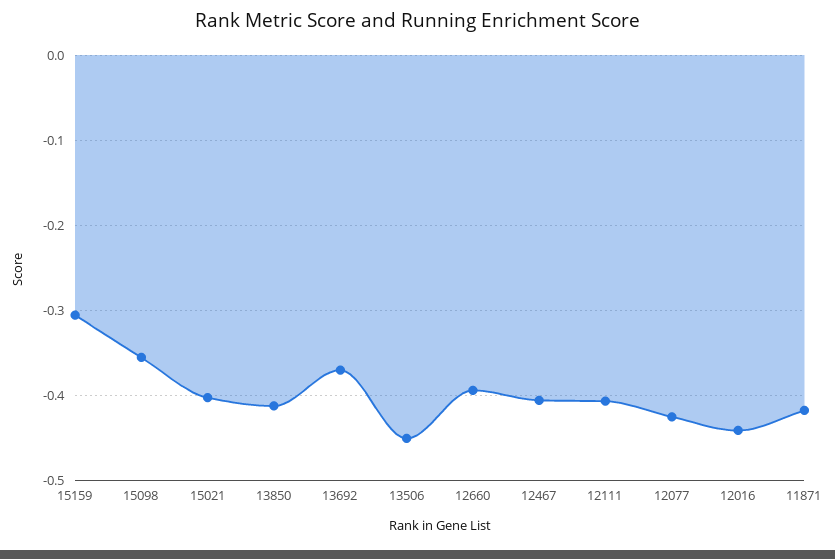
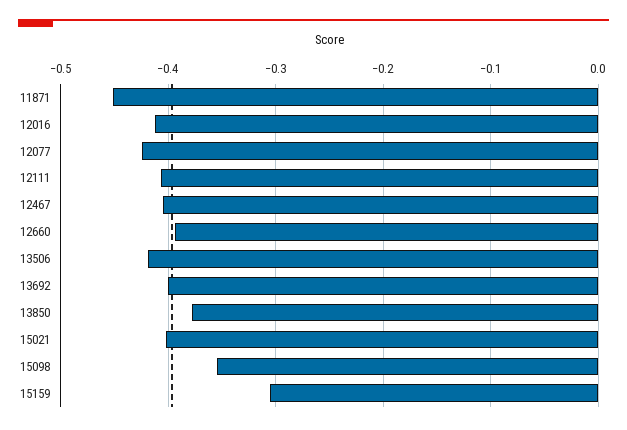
13850: -0.41 -> -0.38
13692: -0.37 -> -0.4
13506: -0.45 -> -0.42
12016: -0.44 -> -0.41
11871: -0.42 -> -0.45

